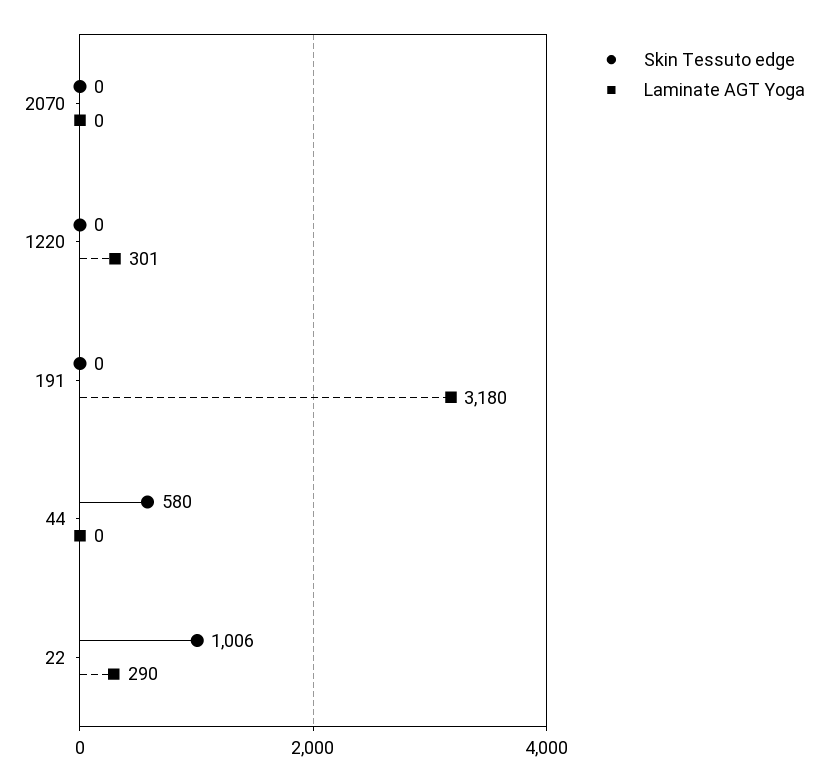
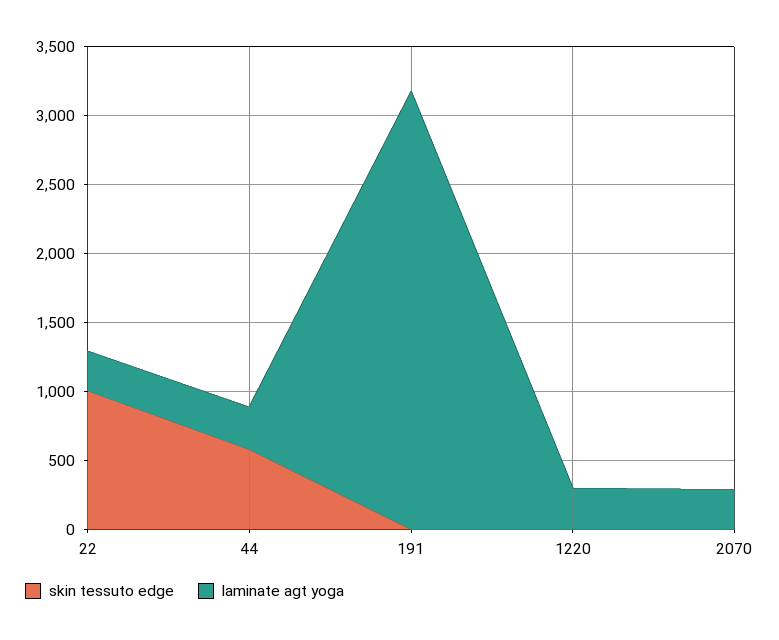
Laminate AGT Yoga, 2070: 0 -> 300
Laminate AGT Yoga, 44: 0 -> 300

